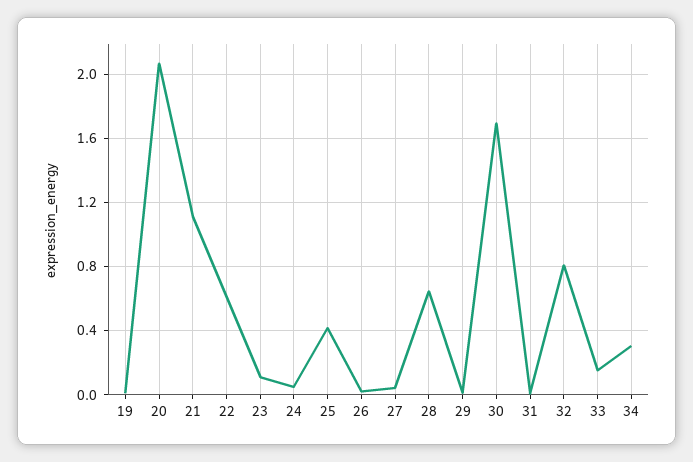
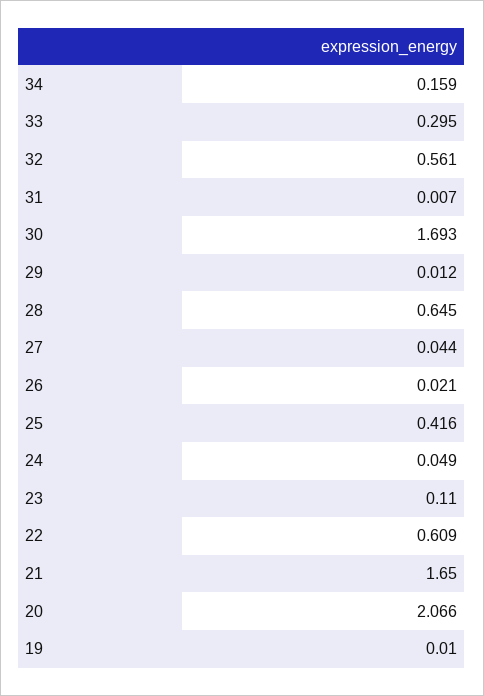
21: 1.1 -> 1.65
32: 0.8 -> 0.561
33: 0.15 -> 0.295
34: 0.3 -> 0.159

